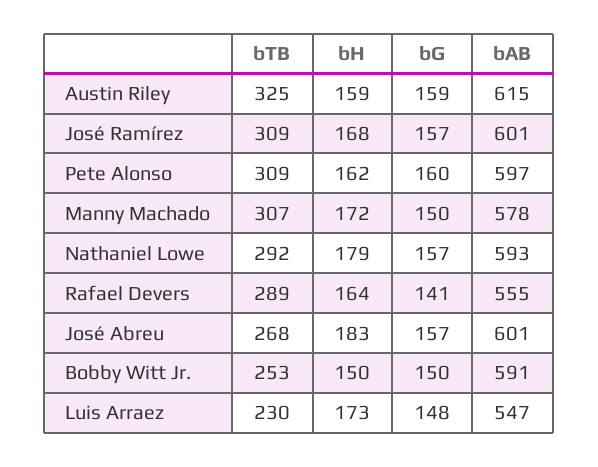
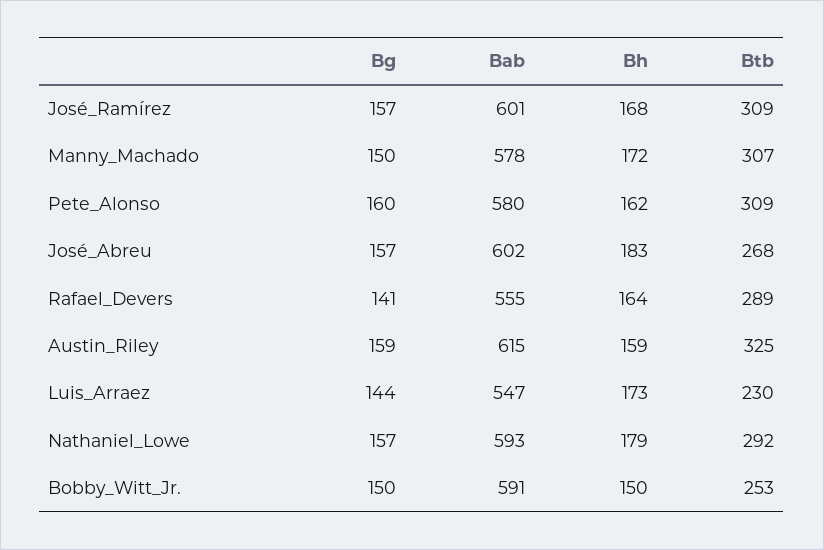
bAB, Pete Alonso: 597 -> 580
bAB, José Abreu: 601 -> 602
bG, Luis Arraez: 148 -> 144

